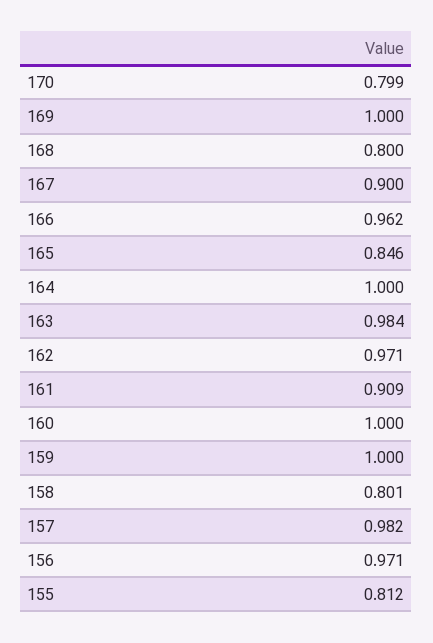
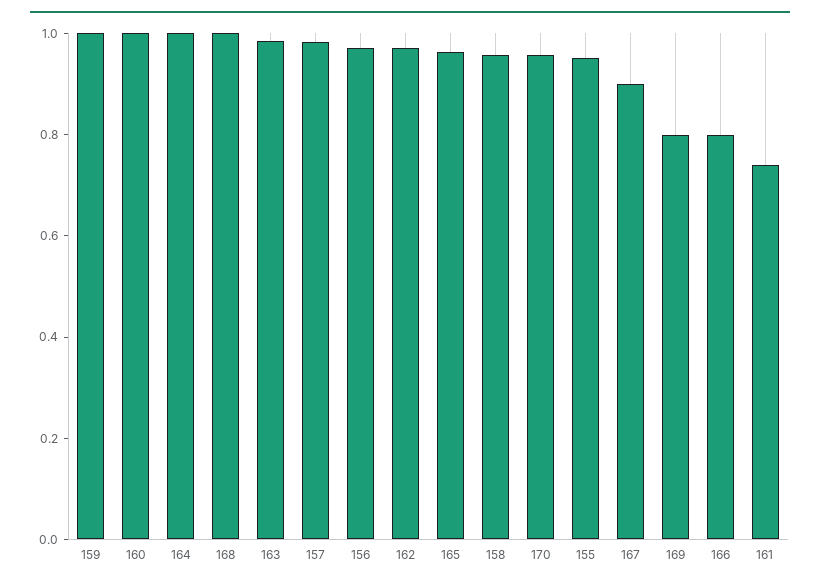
170: 0.799 -> 0.95
169: 1 -> 0.8
168: 0.8 -> 1
166: 0.962 -> 0.8
165: 0.846 -> 0.95
161: 0.909 -> 0.75
158: 0.801 -> 0.95
155: 0.812 -> 0.95

